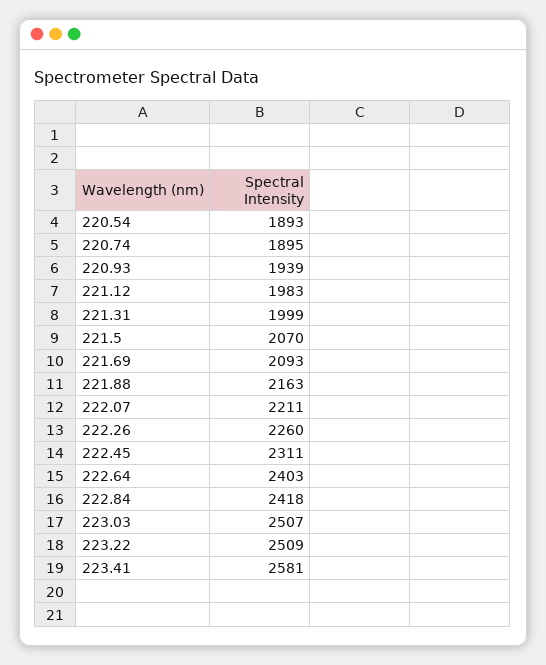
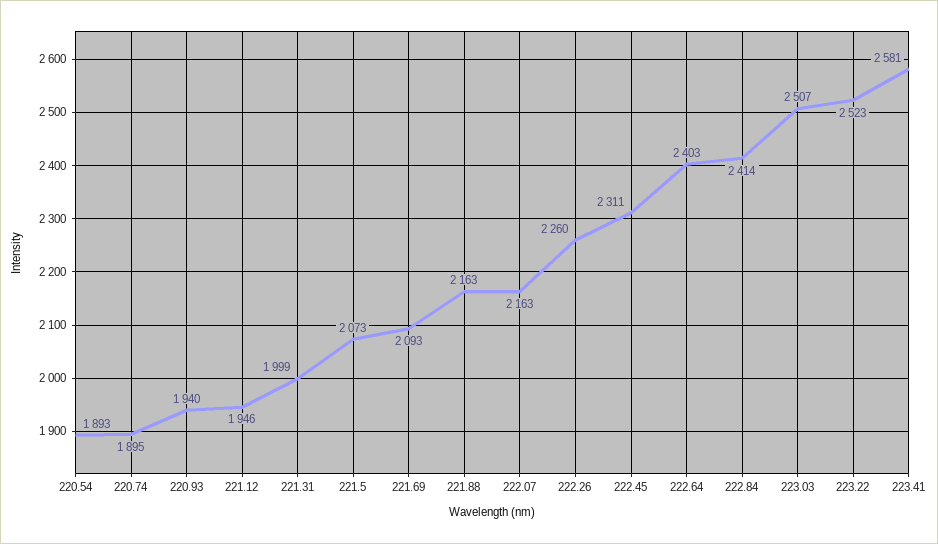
220.93: 1939 -> 1940
221.12: 1983 -> 1946
221.5: 2070 -> 2073
222.07: 2211 -> 2163
222.84: 2418 -> 2414
223.22: 2509 -> 2523

